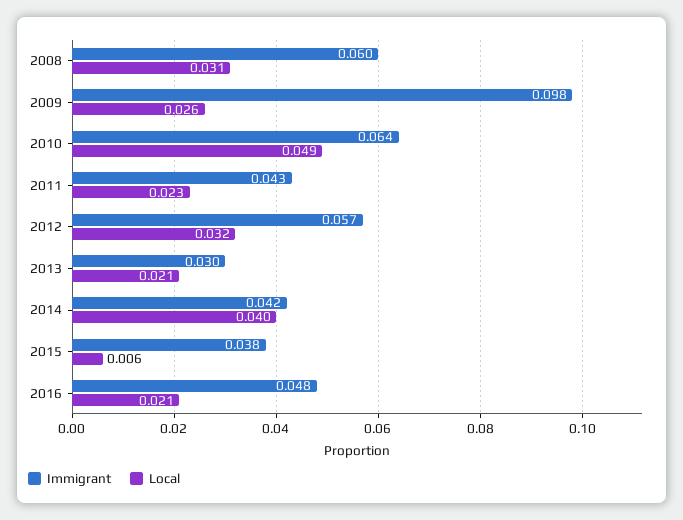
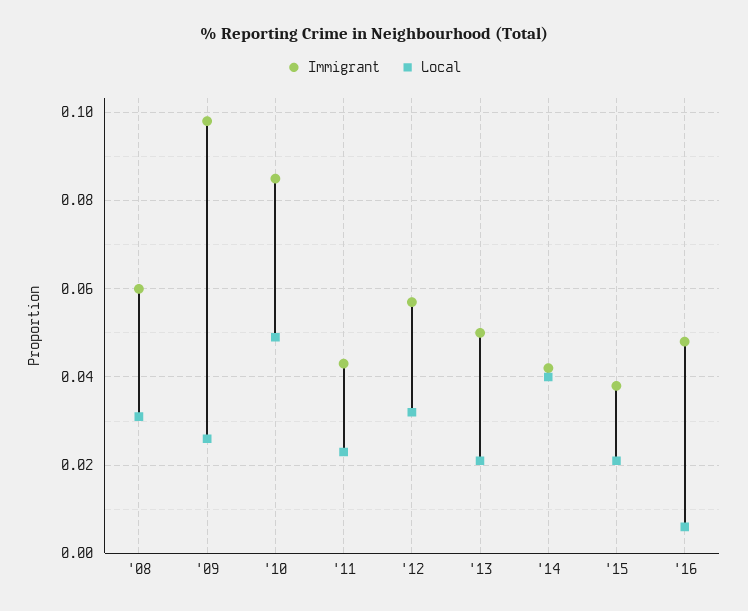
Immigrant, 2010: 0.064 -> 0.085
Immigrant, 2013: 0.03 -> 0.05
Local, 2015: 0.006 -> 0.02
Local, 2016: 0.021 -> 0.005

